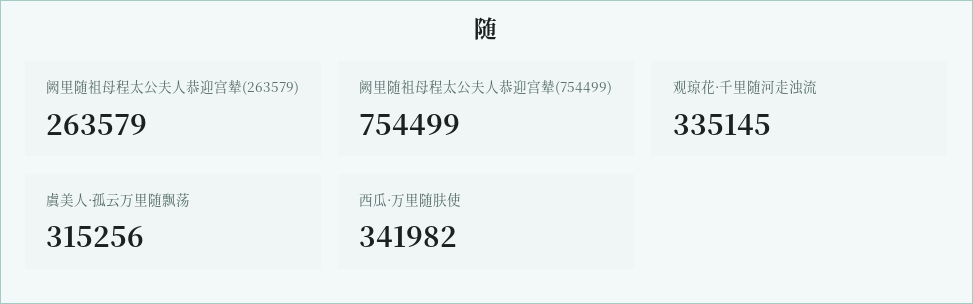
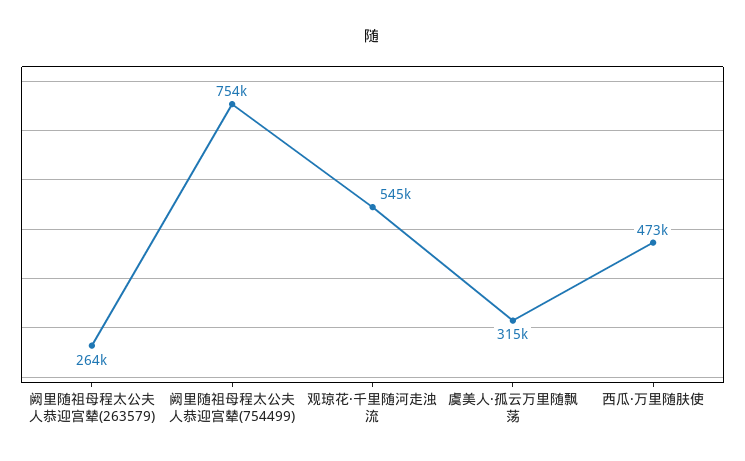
观琼花·千里随河走浊流: 335145 -> 545000
西瓜·万里随肤使: 341982 -> 473000

